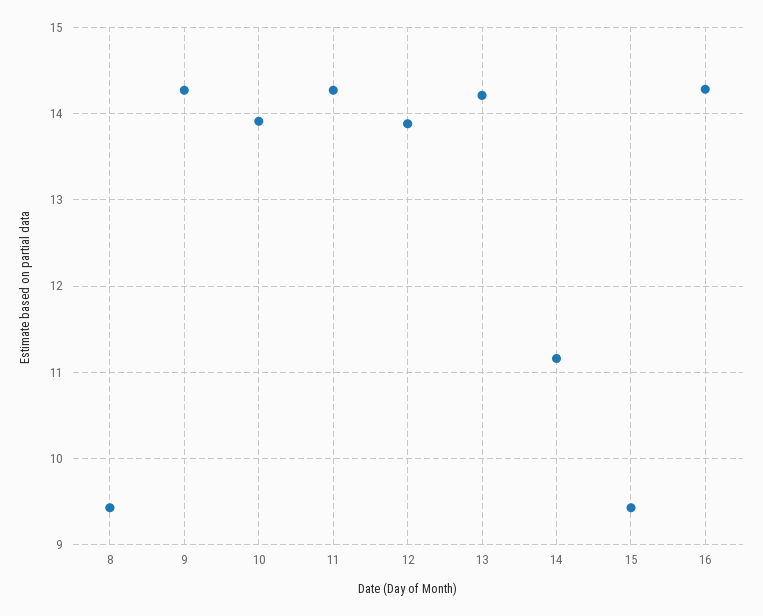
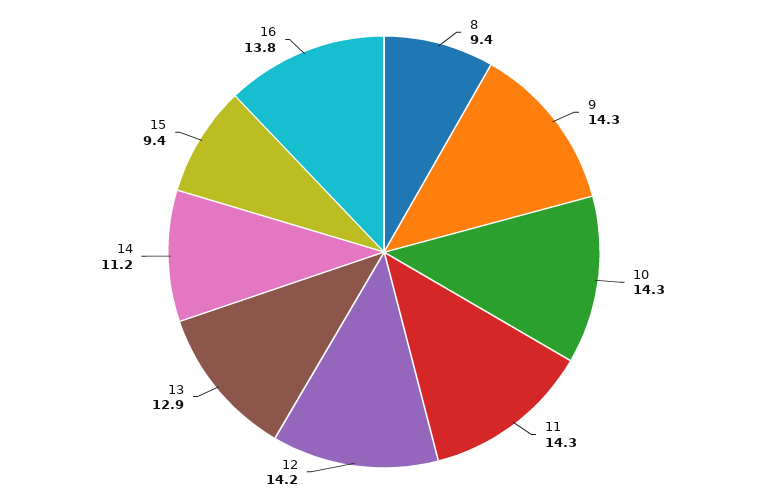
10: 13.9 -> 14.3
12: 13.9 -> 14.2
13: 14.2 -> 12.9
16: 14.3 -> 13.8

